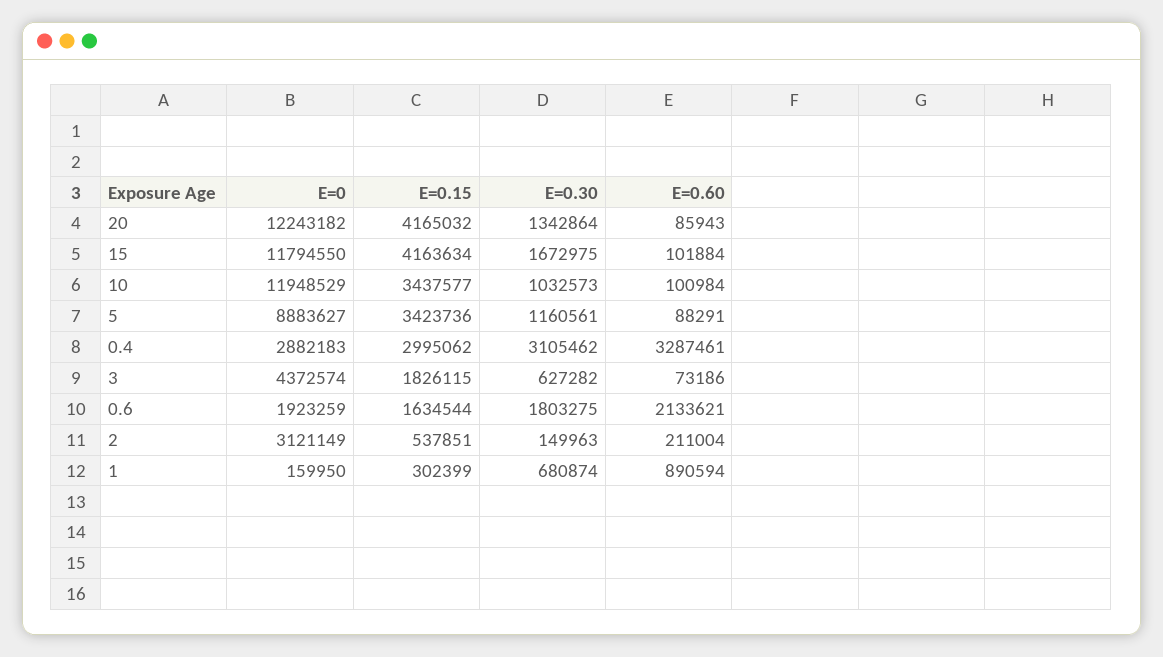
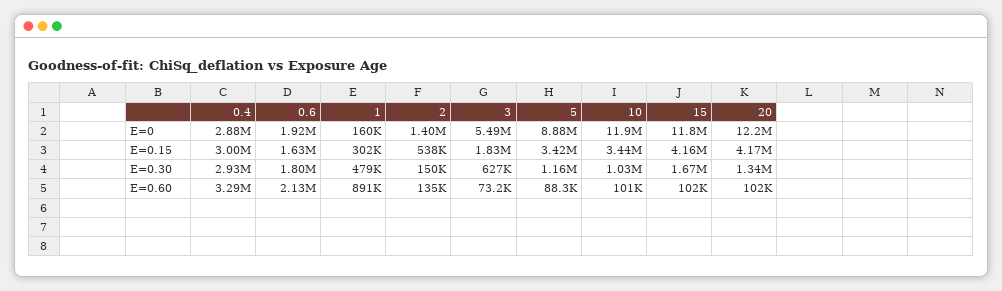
E=0.60, 20: 85943 -> 102000
E=0.30, 0.4: 3105462 -> 2930000
E=0, 3: 4372574 -> 5490000
E=0, 2: 3121149 -> 1400000
E=0.60, 2: 211004 -> 135000
E=0.30, 1: 680874 -> 479000

